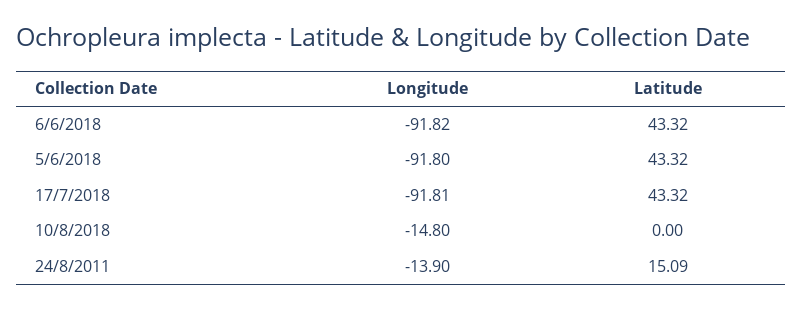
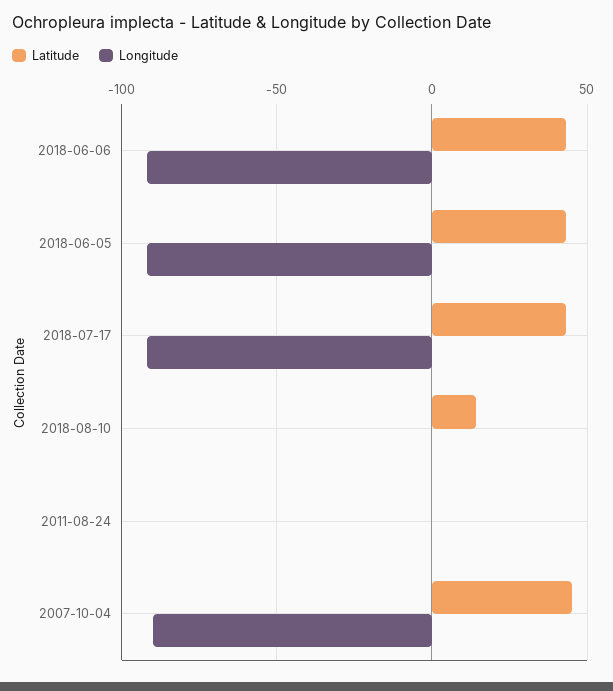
Longitude, 10/8/2018: -14.8 -> 0
Latitude, 10/8/2018: 0 -> 15
Longitude, 24/8/2011: -13.9 -> 0
Latitude, 24/8/2011: 15.09 -> 0
Latitude, 2007-10-04: none -> 45
Longitude, 2007-10-04: none -> -90

